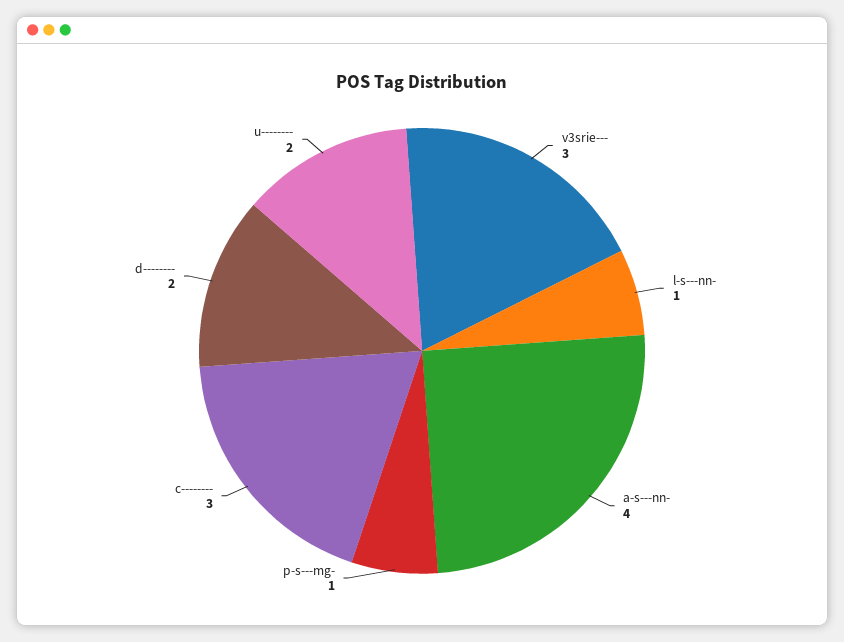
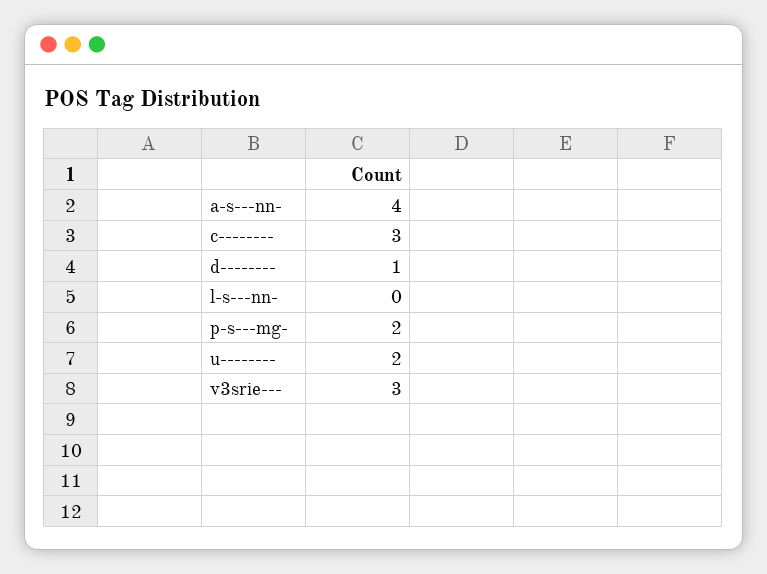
l-s---nn-: 1 -> 0
p-s---mg-: 1 -> 2
d--------: 2 -> 1

